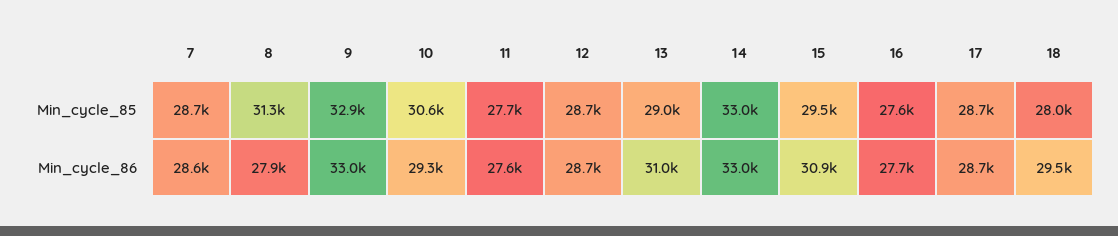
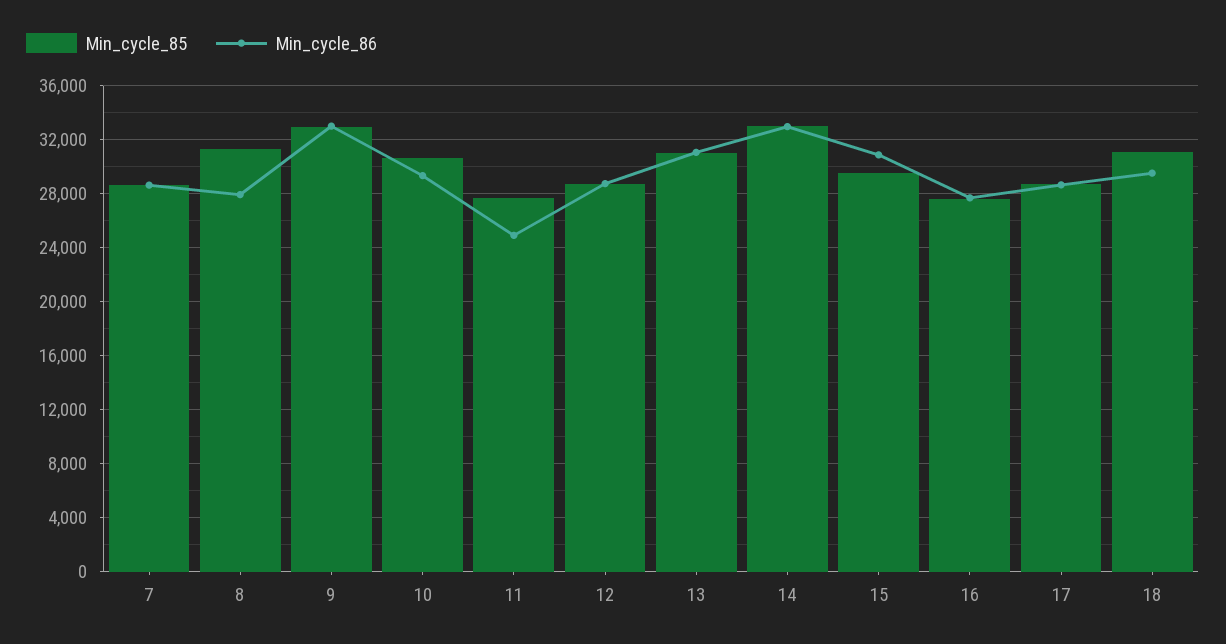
Min_cycle_85, 13: 29000 -> 31000
Min_cycle_85, 18: 28000 -> 31000
Min_cycle_86, 11: 27600 -> 25000

